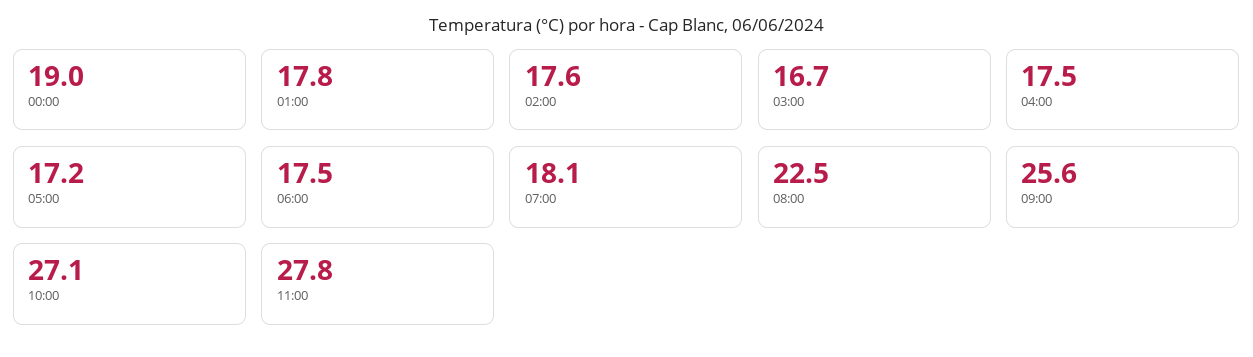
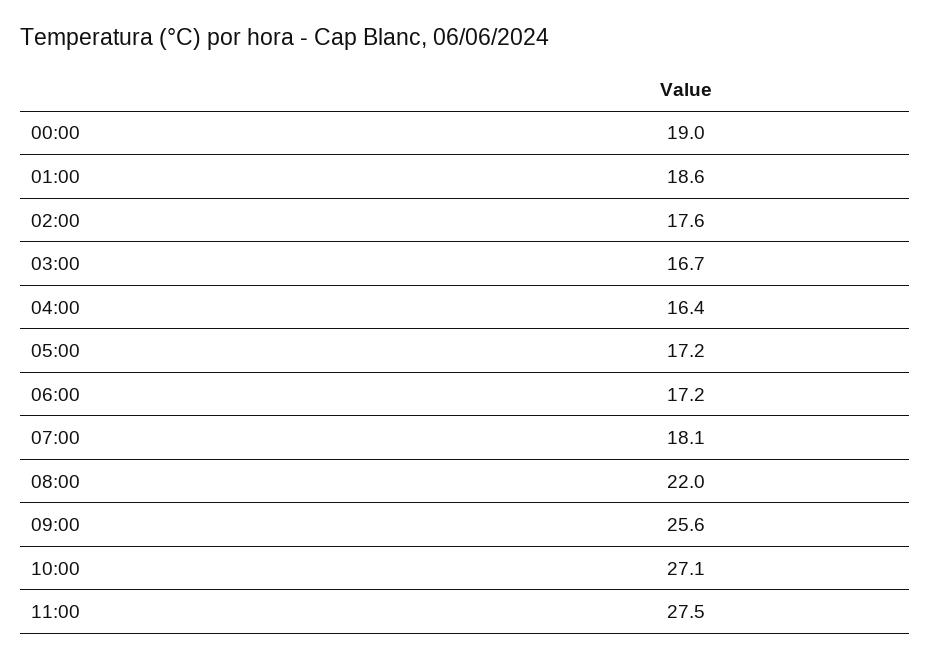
01:00: 17.8 -> 18.6
04:00: 17.5 -> 16.4
06:00: 17.5 -> 17.2
08:00: 22.5 -> 22
11:00: 27.8 -> 27.5

